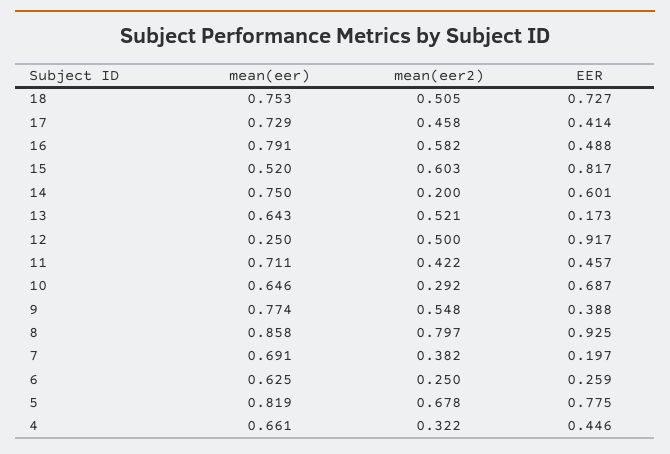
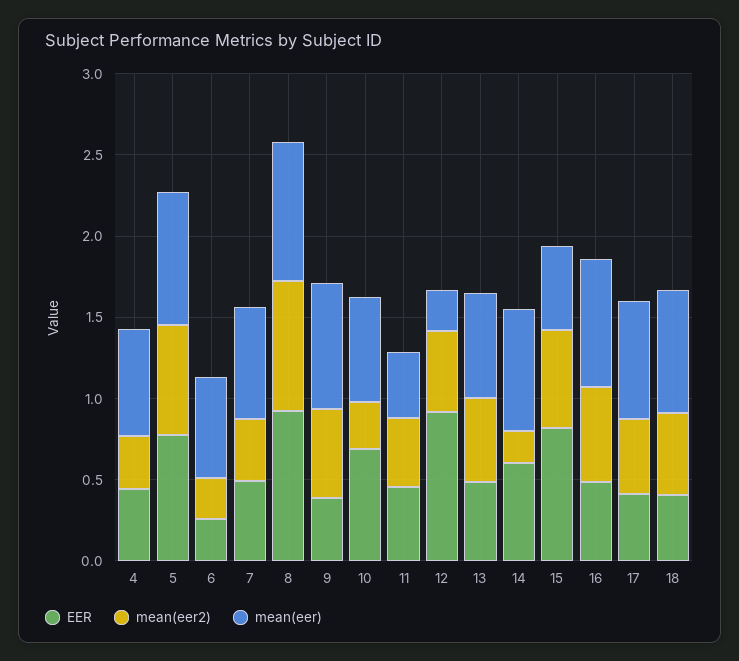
EER, 18: 0.727 -> 0.4
EER, 13: 0.173 -> 0.5
mean(eer), 11: 0.711 -> 0.4
EER, 7: 0.197 -> 0.5

